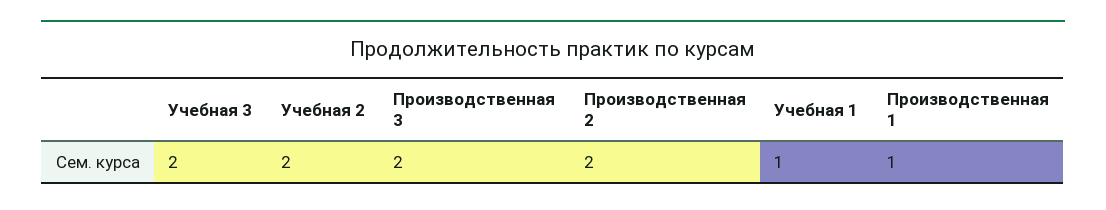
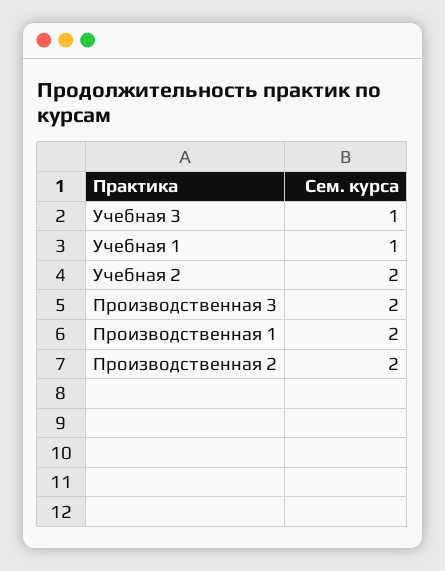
Учебная 3: 2 -> 1
Производственная 1: 1 -> 2

